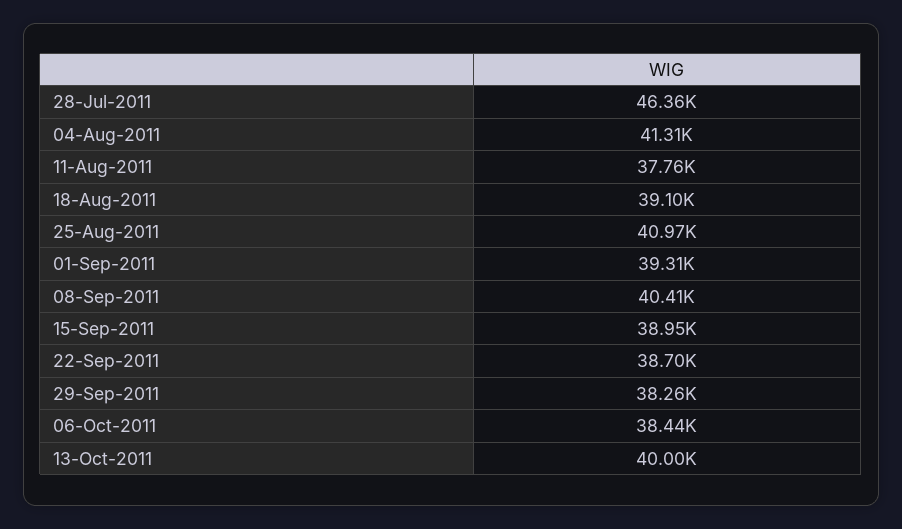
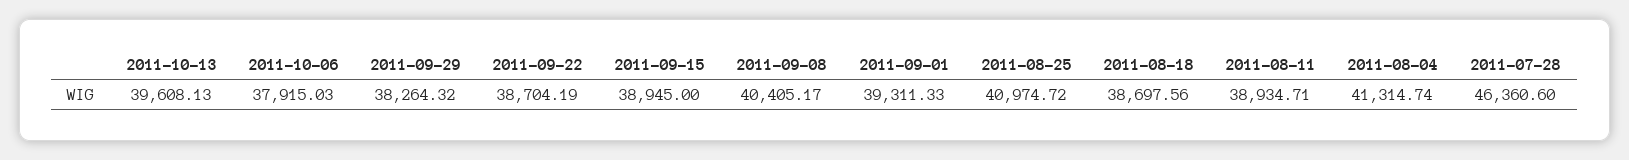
11-Aug-2011: 37760 -> 38934.71
18-Aug-2011: 39100 -> 38697.56
06-Oct-2011: 38440 -> 37915.03
13-Oct-2011: 40000 -> 39608.13

